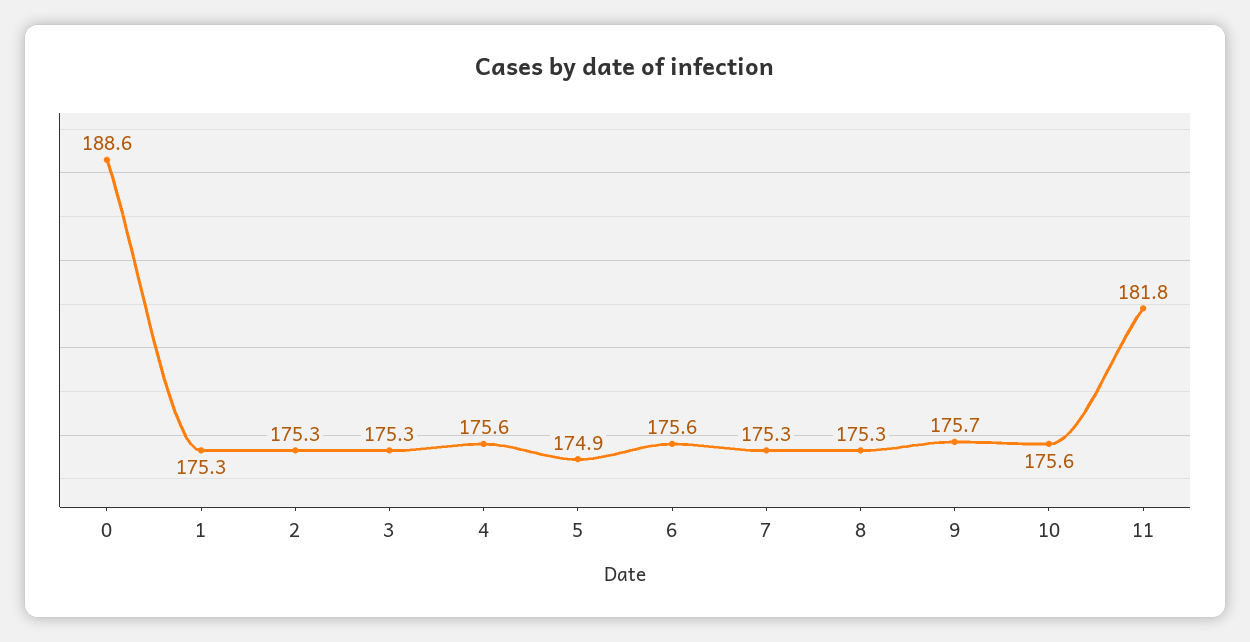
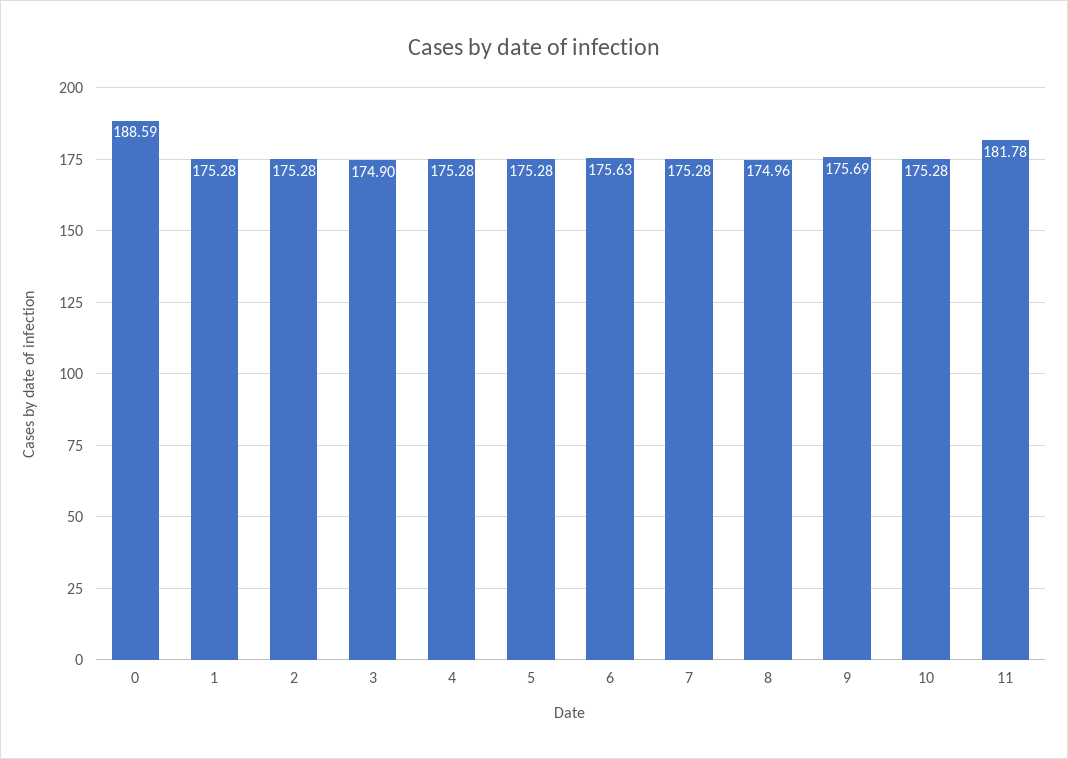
3: 175.3 -> 174.9
4: 175.6 -> 175.28
5: 174.9 -> 175.28
8: 175.3 -> 174.96
10: 175.6 -> 175.28

